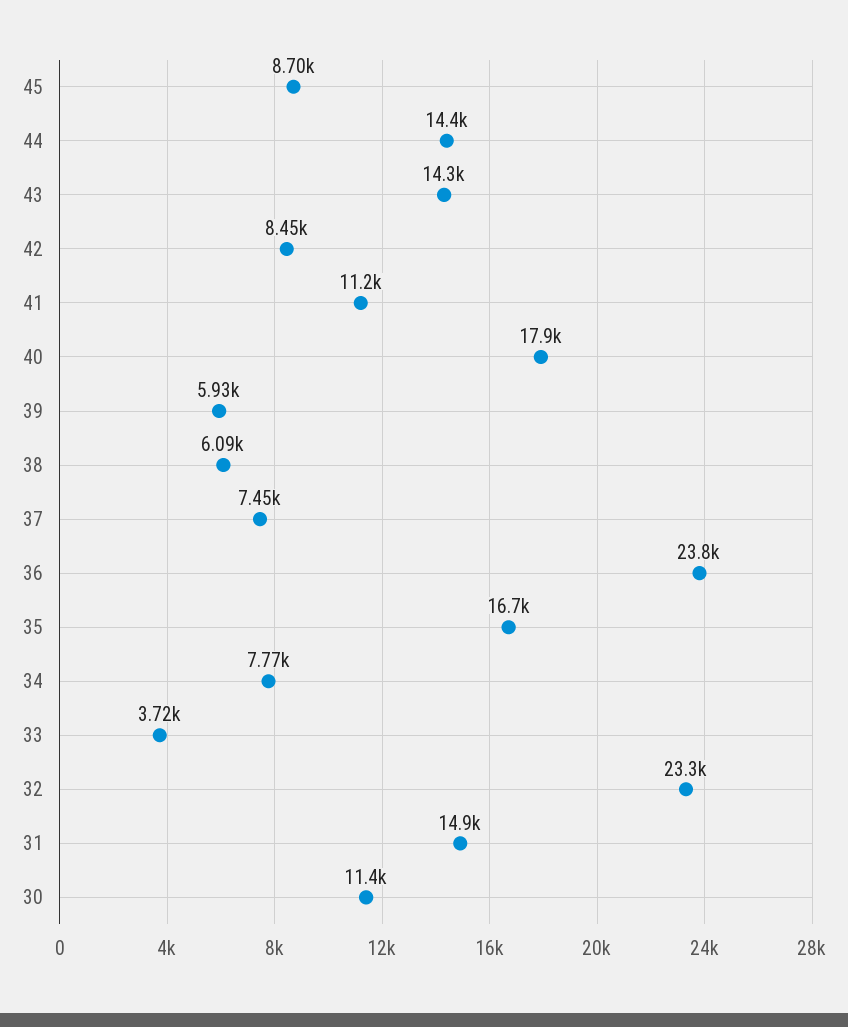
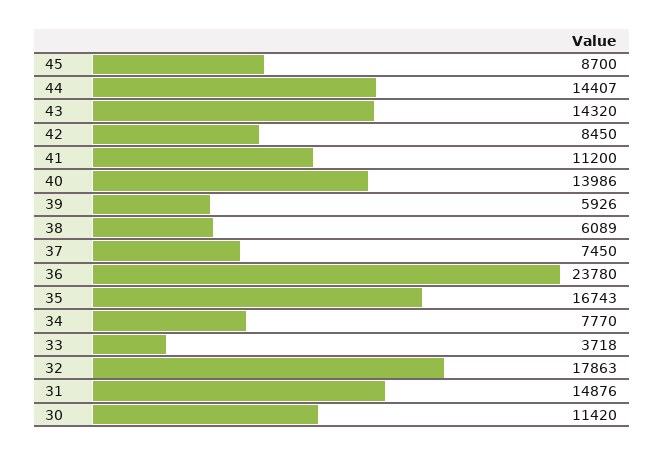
40: 17900 -> 13986
32: 23300 -> 17863

